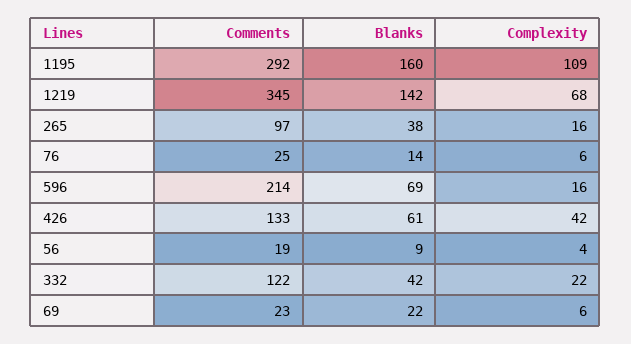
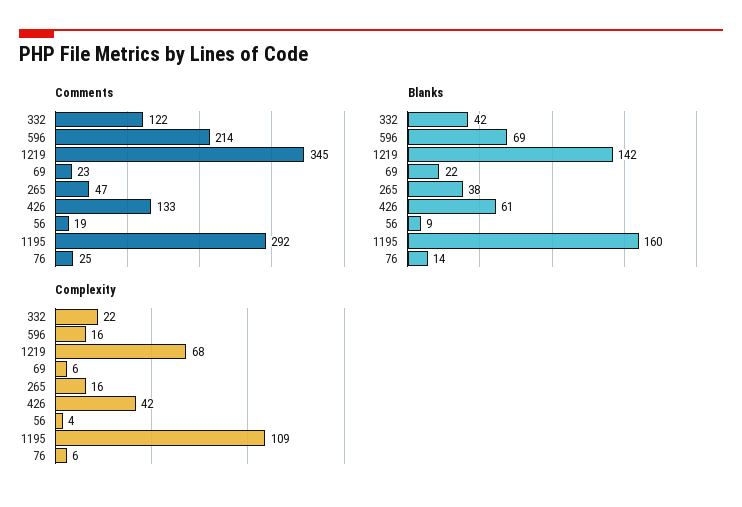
Comments, 265: 97 -> 47

